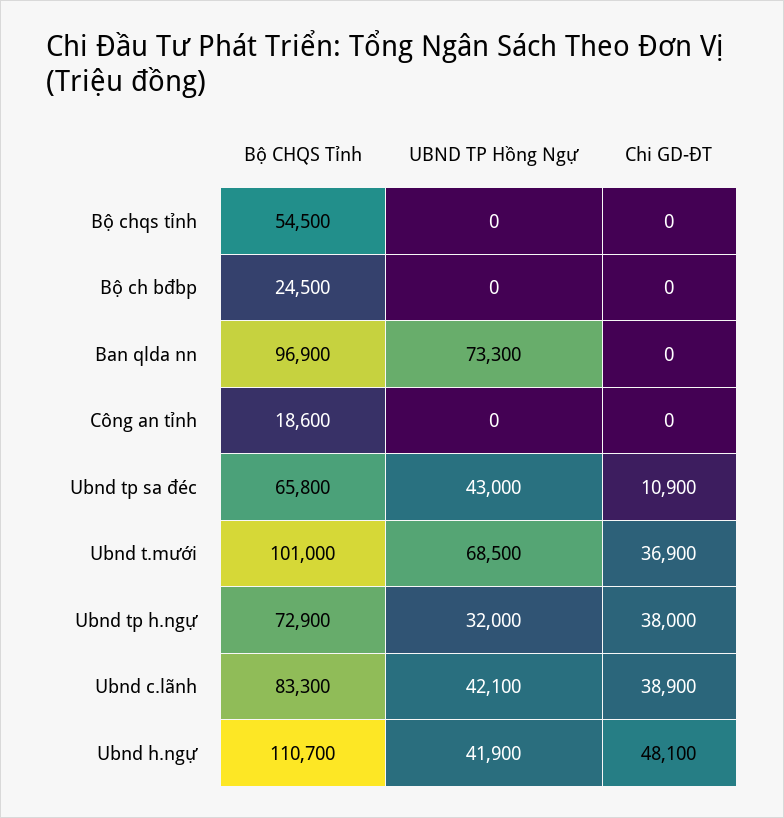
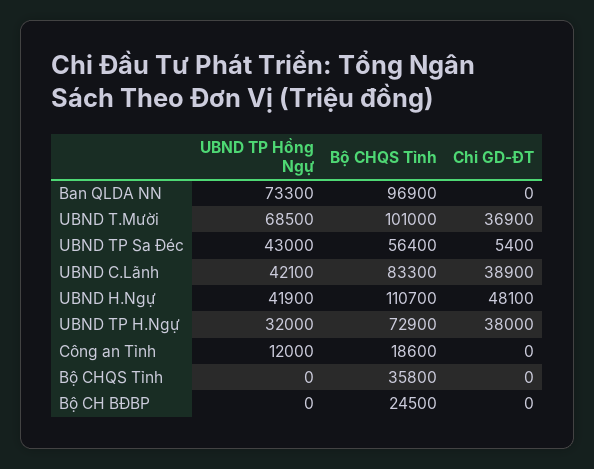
Bộ CHQS Tỉnh, Bộ chqs tỉnh: 54500 -> 35800
UBND TP Hồng Ngự, Công an tỉnh: 0 -> 12000
Bộ CHQS Tỉnh, Ubnd tp sa đéc: 65800 -> 56400
Chi GD-ĐT, Ubnd tp sa đéc: 10900 -> 5400

